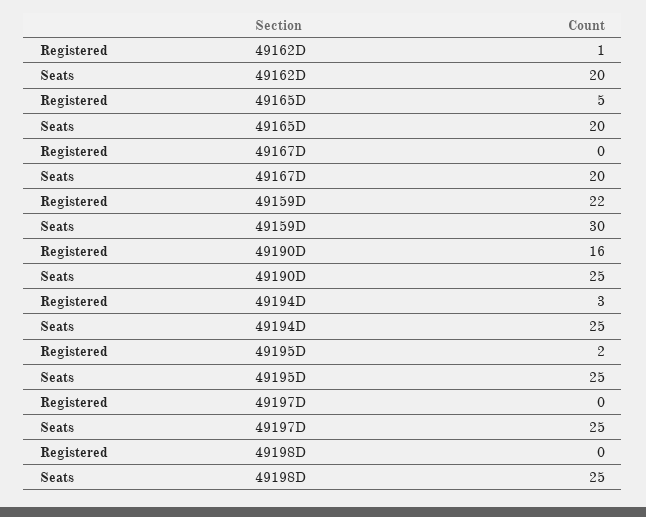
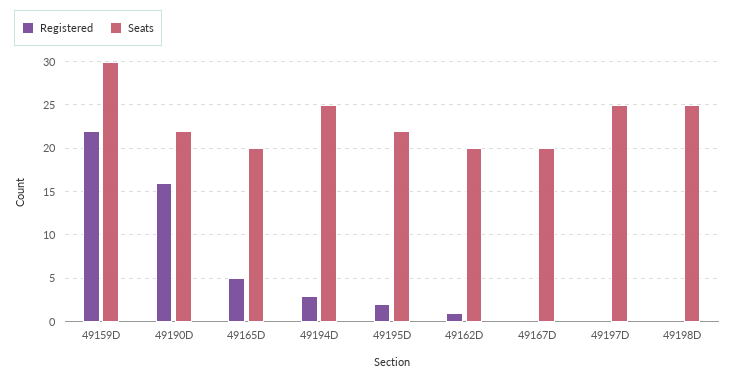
Seats, 49190D: 25 -> 22
Seats, 49195D: 25 -> 22

